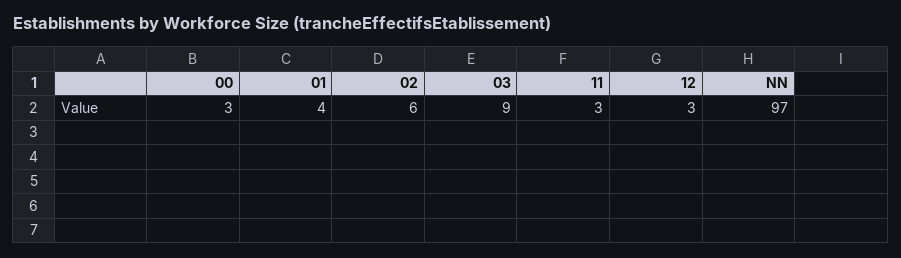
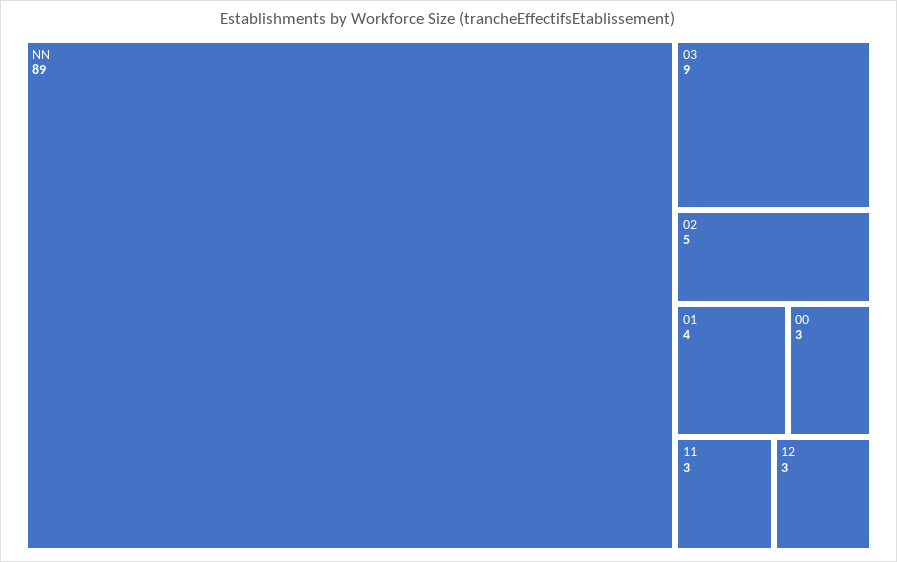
02: 6 -> 5
NN: 97 -> 89

